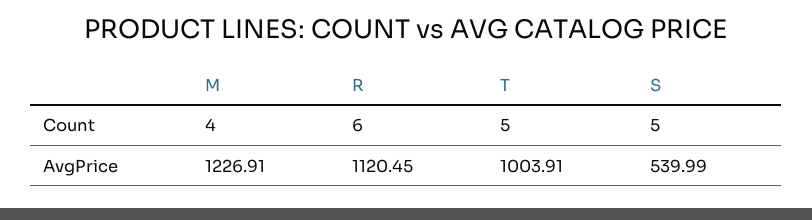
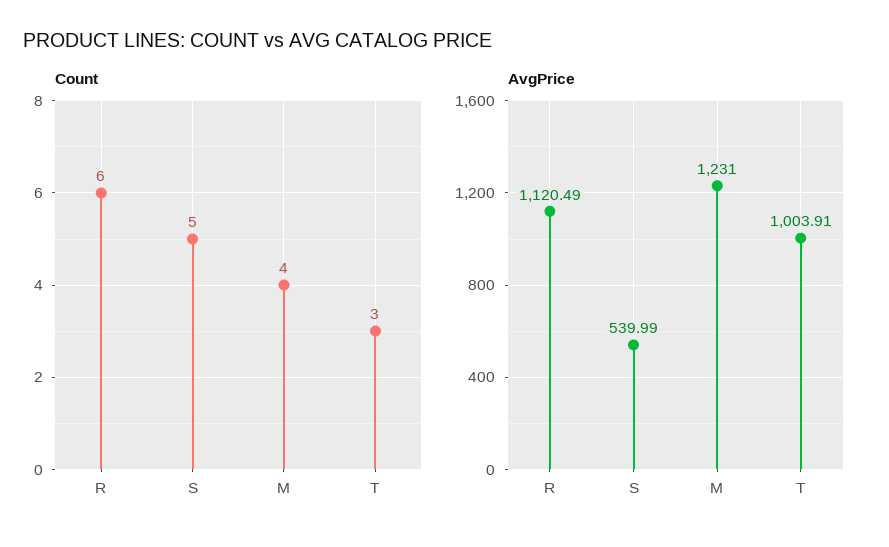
Count, T: 5 -> 3
AvgPrice, M: 1226.91 -> 1231
AvgPrice, R: 1120.45 -> 1120.49

